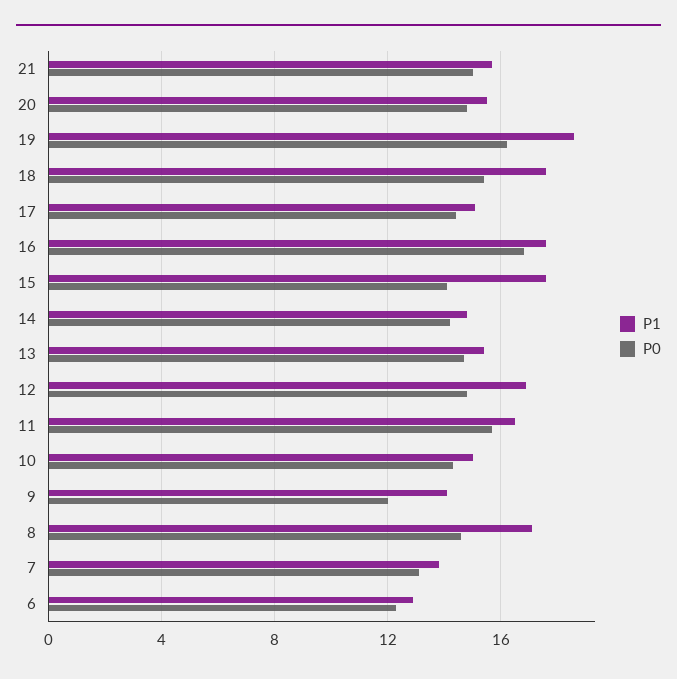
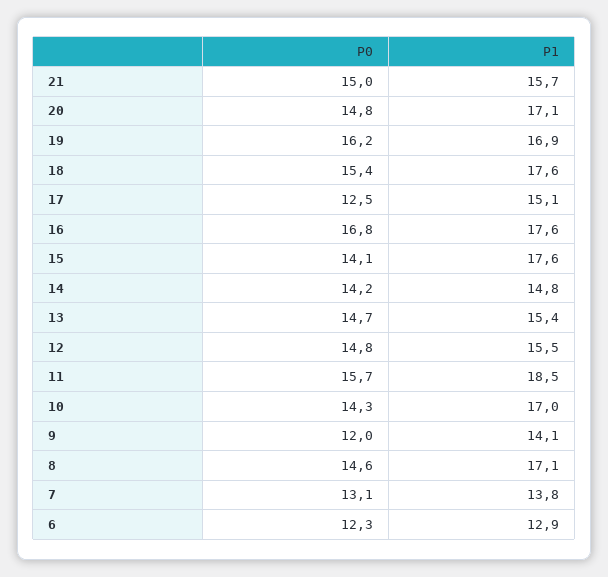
P1, 20: 15.5 -> 17.1
P1, 19: 18.5 -> 16.9
P0, 17: 14.5 -> 12.5
P1, 12: 17 -> 15.5
P1, 11: 16.5 -> 18.5
P1, 10: 15 -> 17

